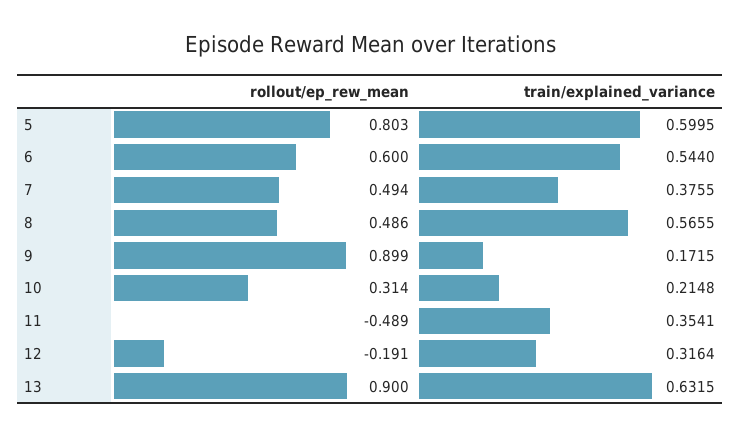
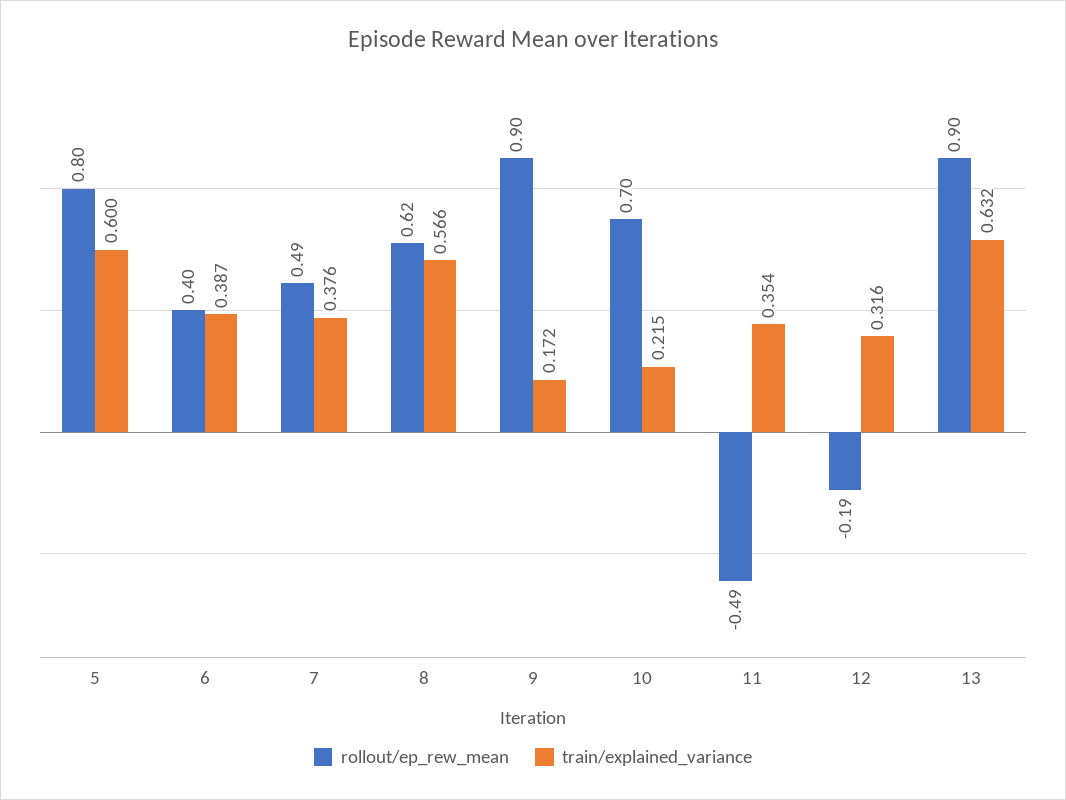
rollout/ep_rew_mean, 6: 0.6 -> 0.4
train/explained_variance, 6: 0.544 -> 0.387
rollout/ep_rew_mean, 8: 0.486 -> 0.62
rollout/ep_rew_mean, 10: 0.314 -> 0.7

